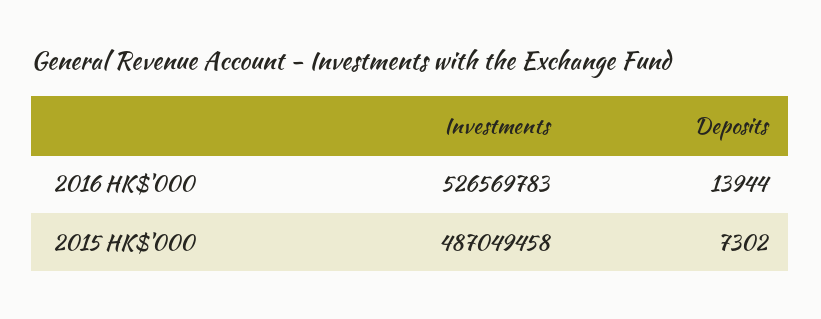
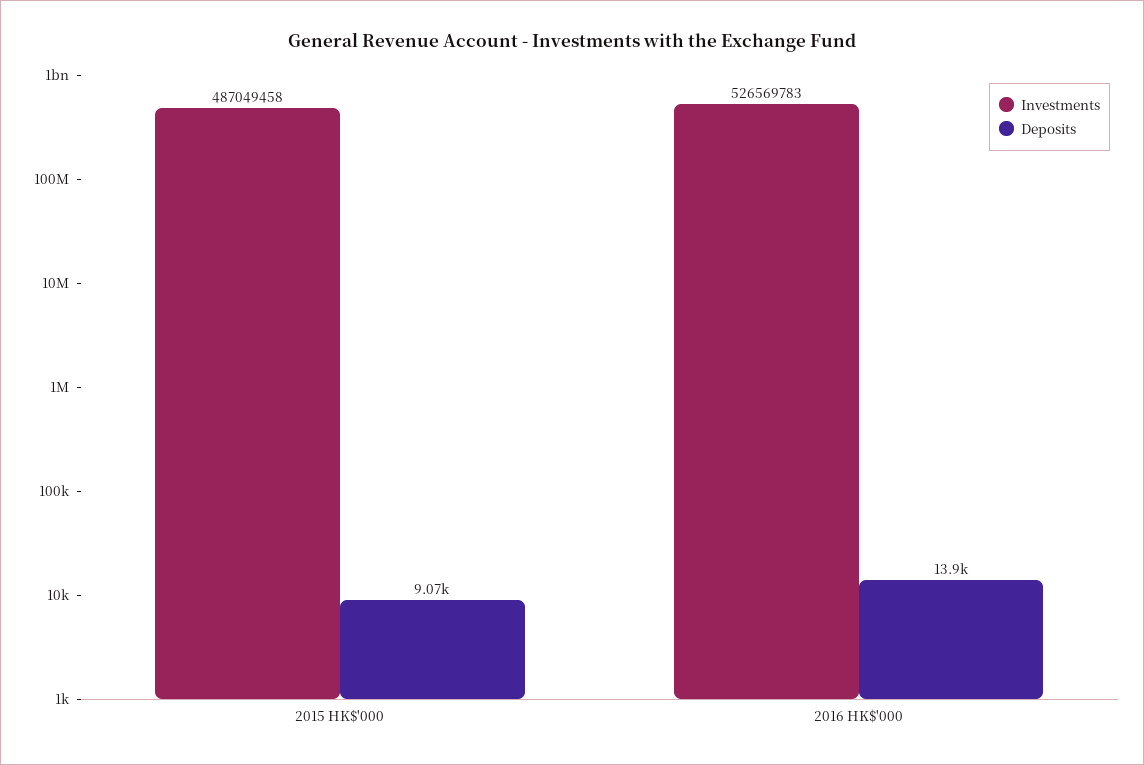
Deposits, 2015 HK$'000: 7302 -> 9070

